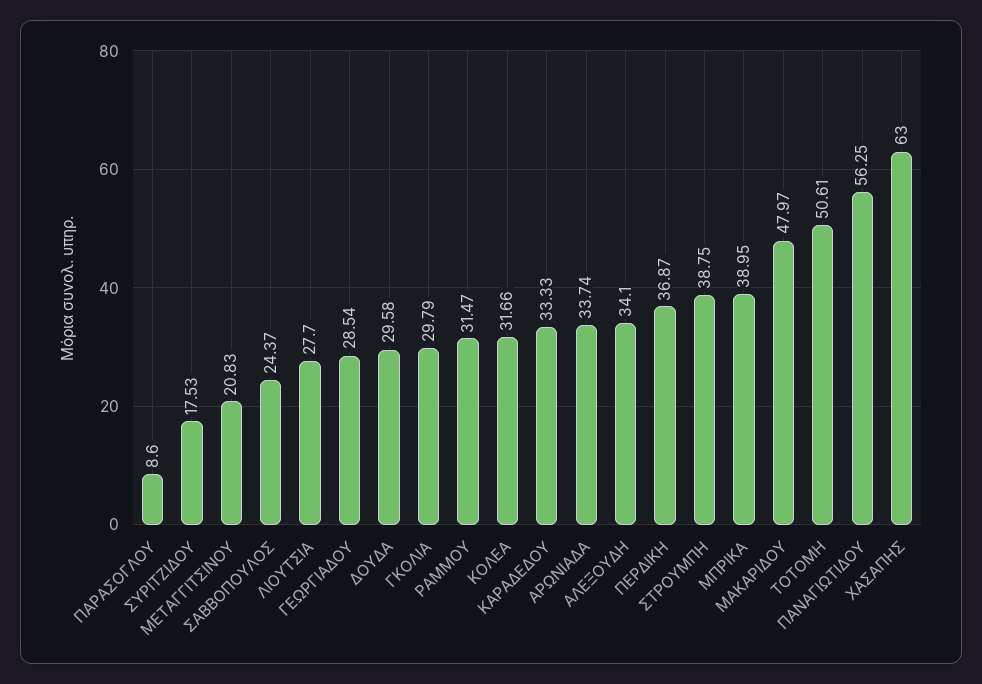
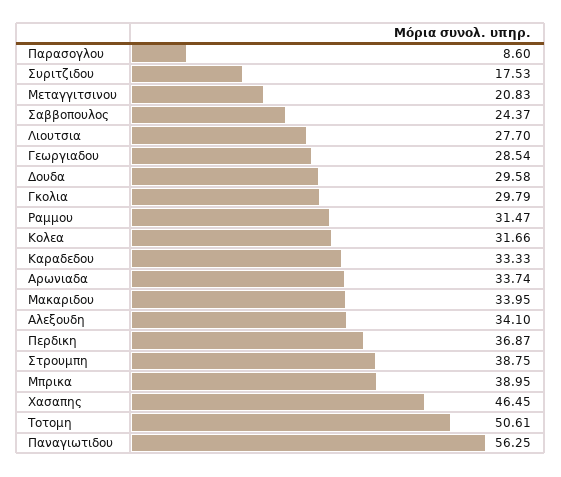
ΜΑΚΑΡΙΔΟΥ: 47.97 -> 33.95
ΧΑΣΑΠΗΣ: 63 -> 46.45

